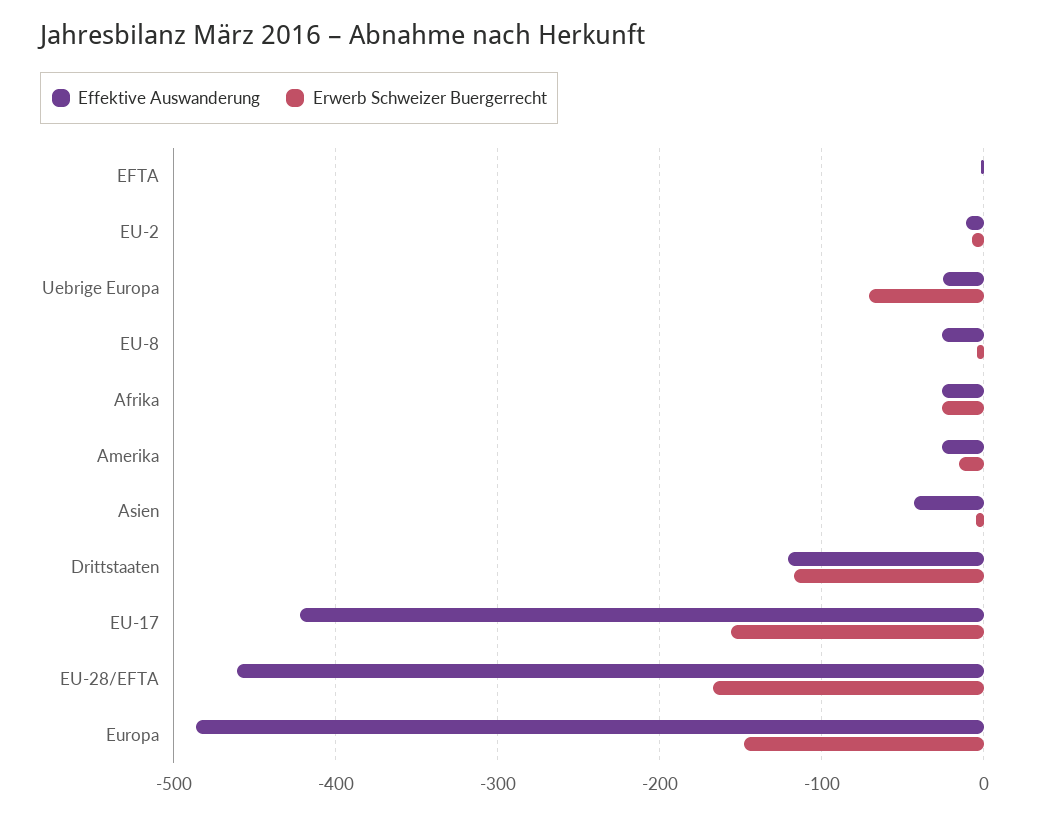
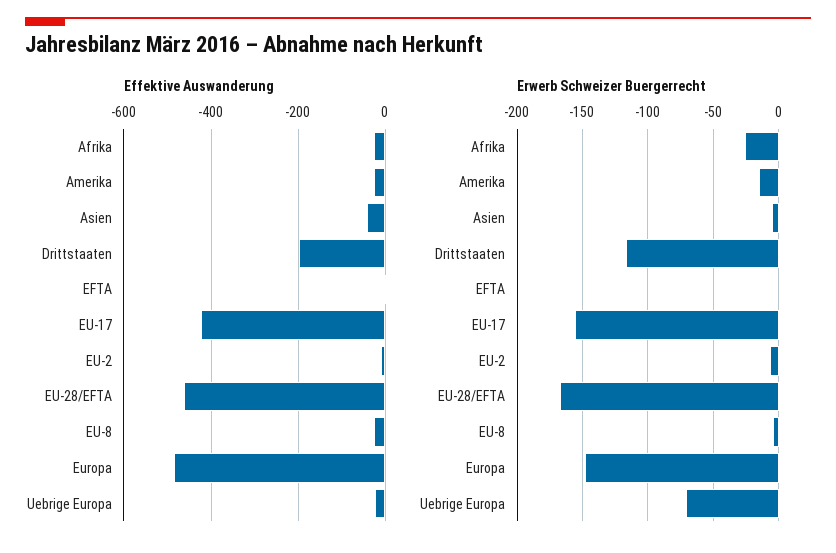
Effektive Auswanderung, Drittstaaten: -120 -> -200

